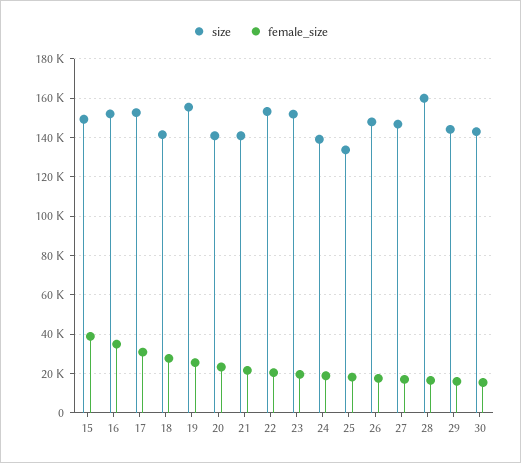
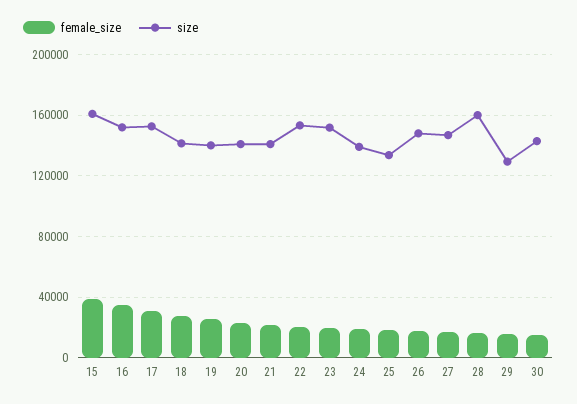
size, 15: 150000 -> 160000
size, 19: 155000 -> 140000
size, 29: 145000 -> 130000

